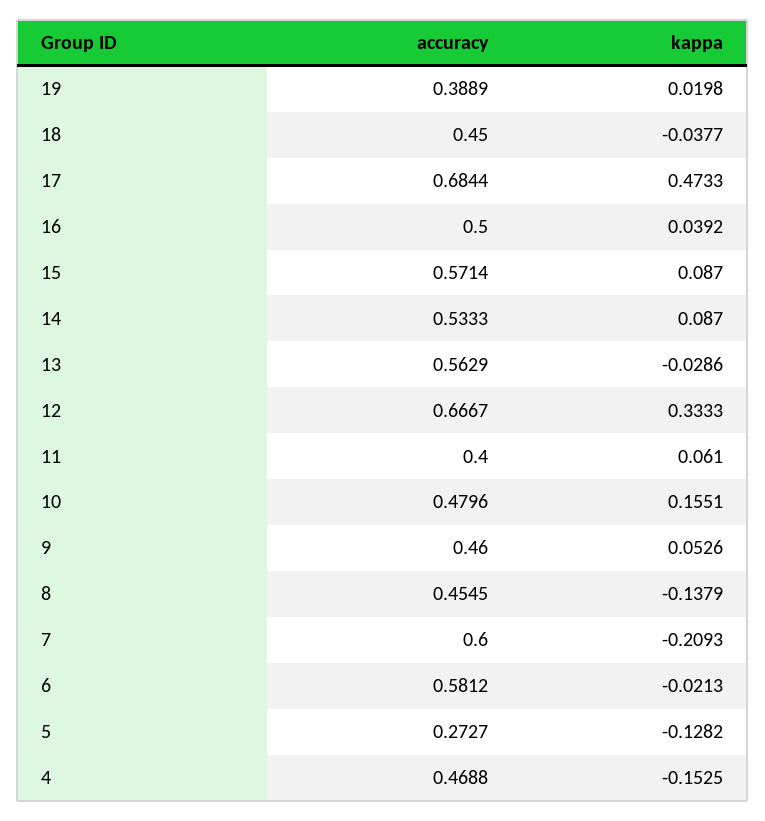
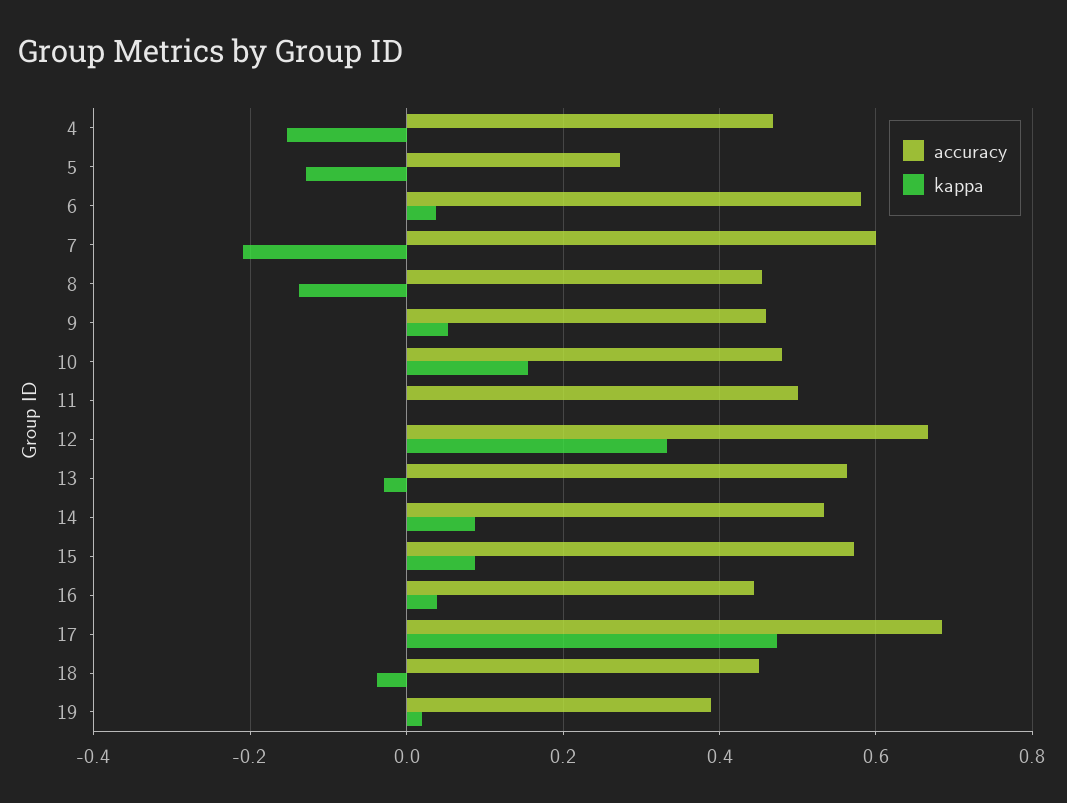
accuracy, 16: 0.5 -> 0.44
accuracy, 11: 0.4 -> 0.5
kappa, 11: 0.061 -> 0
kappa, 6: -0.0213 -> 0.04

